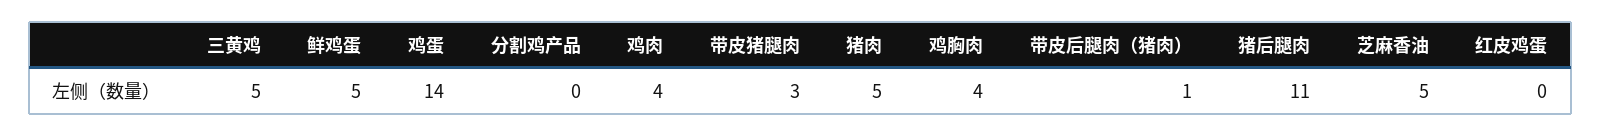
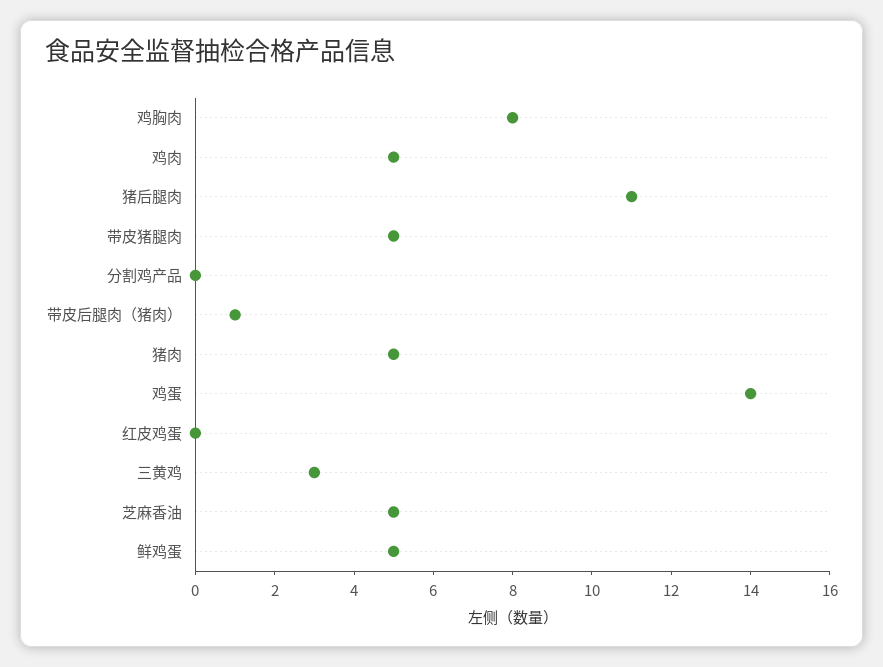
三黄鸡: 5 -> 3
鸡肉: 4 -> 5
带皮猪腿肉: 3 -> 5
鸡胸肉: 4 -> 8

